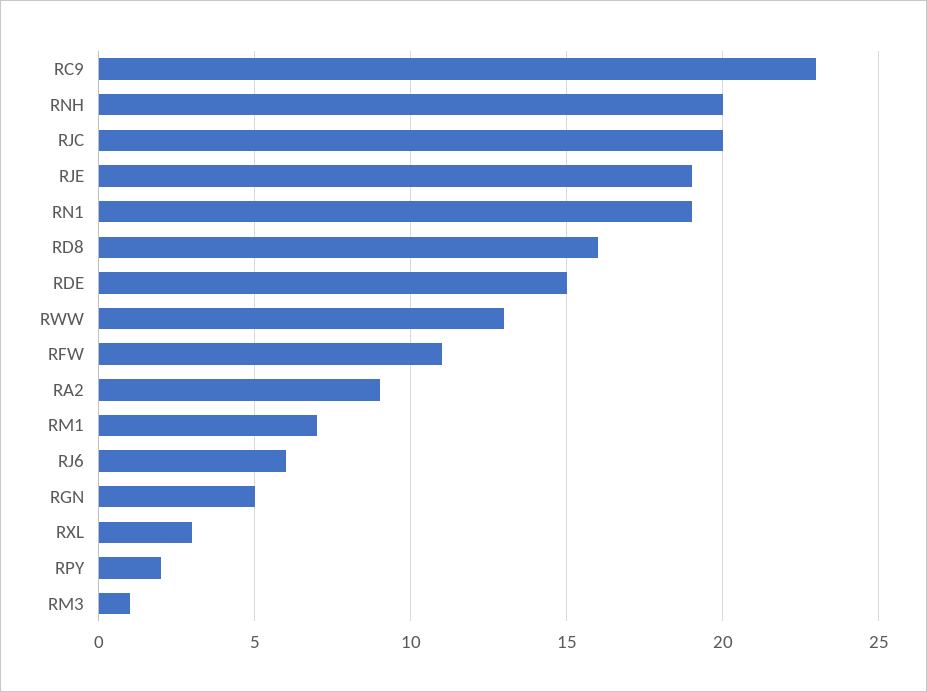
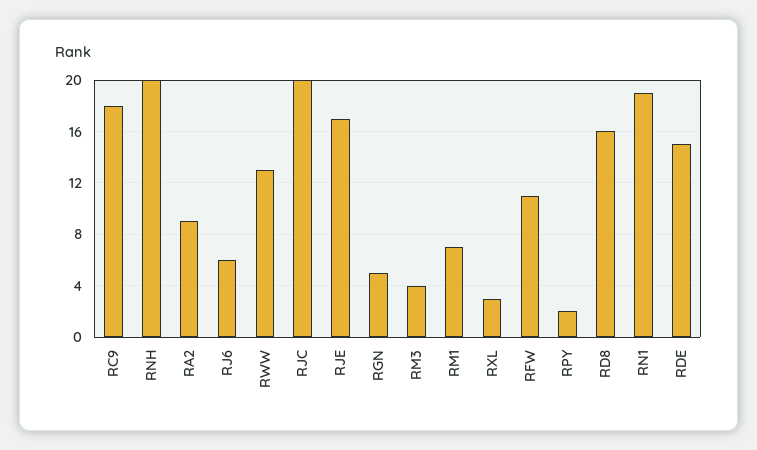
RC9: 23 -> 18
RJE: 19 -> 17
RM3: 1 -> 4

